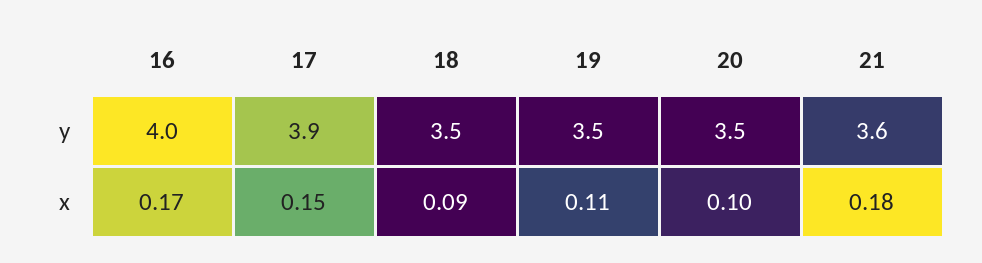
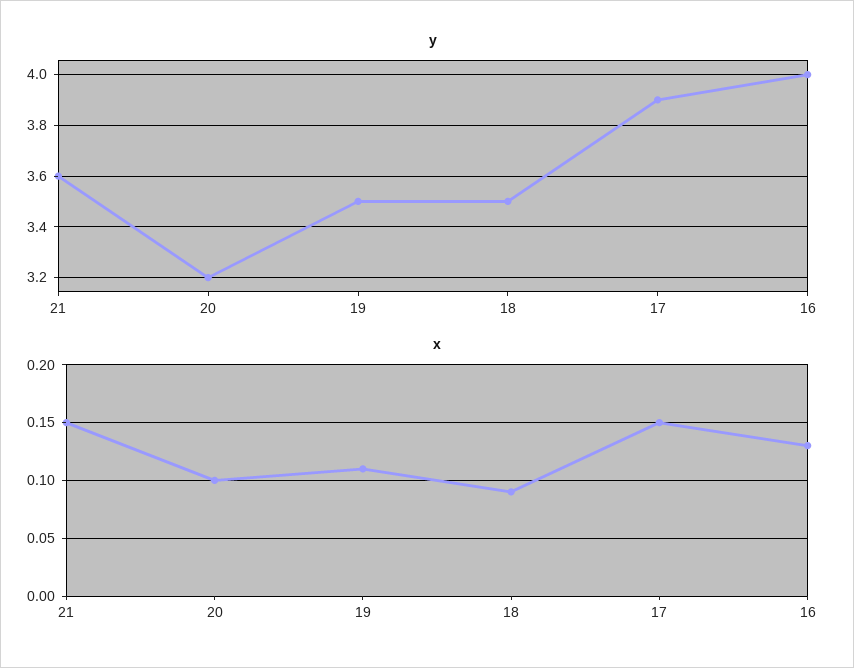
y, 20: 3.5 -> 3.2
x, 16: 0.17 -> 0.13
x, 21: 0.18 -> 0.15

